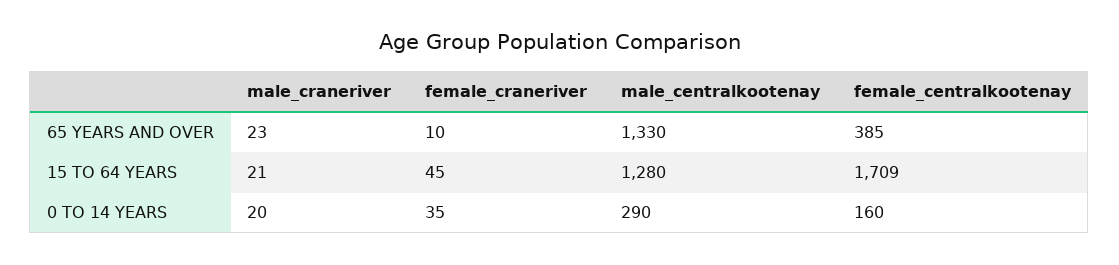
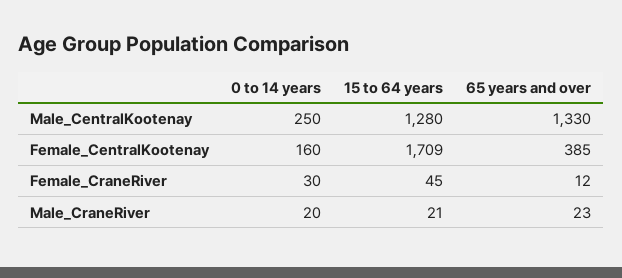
female_craneriver, 65 YEARS AND OVER: 10 -> 12
female_craneriver, 0 TO 14 YEARS: 35 -> 30
male_centralkootenay, 0 TO 14 YEARS: 290 -> 250

